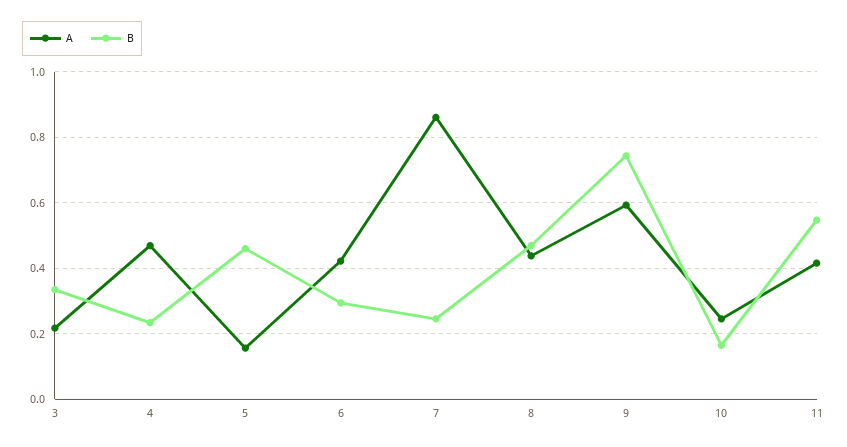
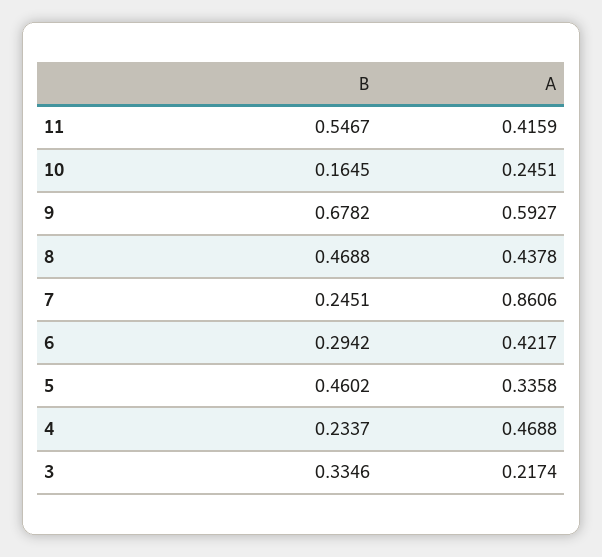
A, 5: 0.16 -> 0.3358
B, 9: 0.74 -> 0.6782

